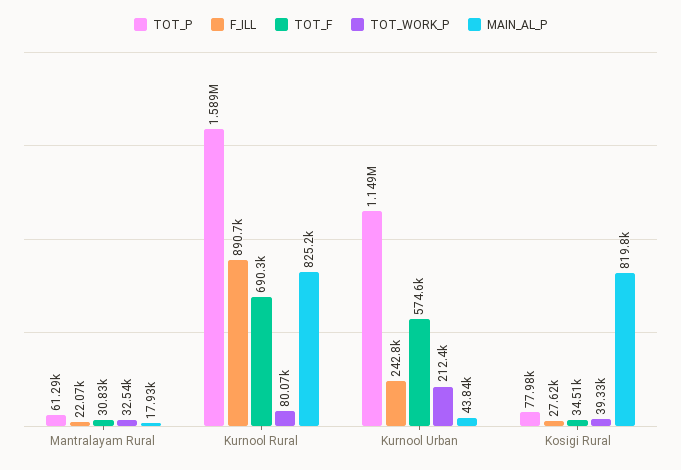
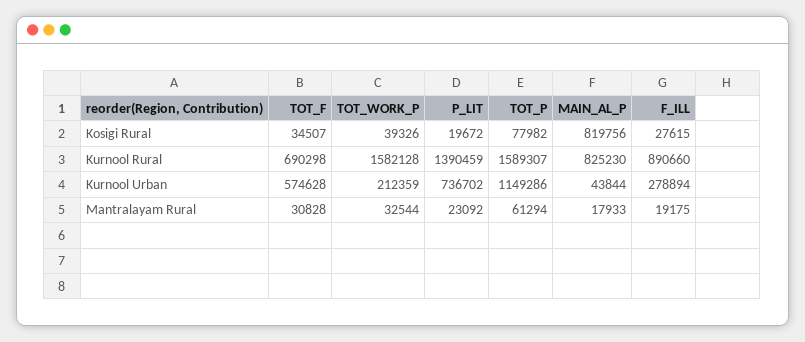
F_ILL, Mantralayam Rural: 22070 -> 19175
TOT_WORK_P, Kurnool Rural: 80070 -> 1582128
F_ILL, Kurnool Urban: 242800 -> 278894
P_LIT, Kosigi Rural: none -> 19672
P_LIT, Kurnool Rural: none -> 1390459
P_LIT, Kurnool Urban: none -> 736702
P_LIT, Mantralayam Rural: none -> 23092

